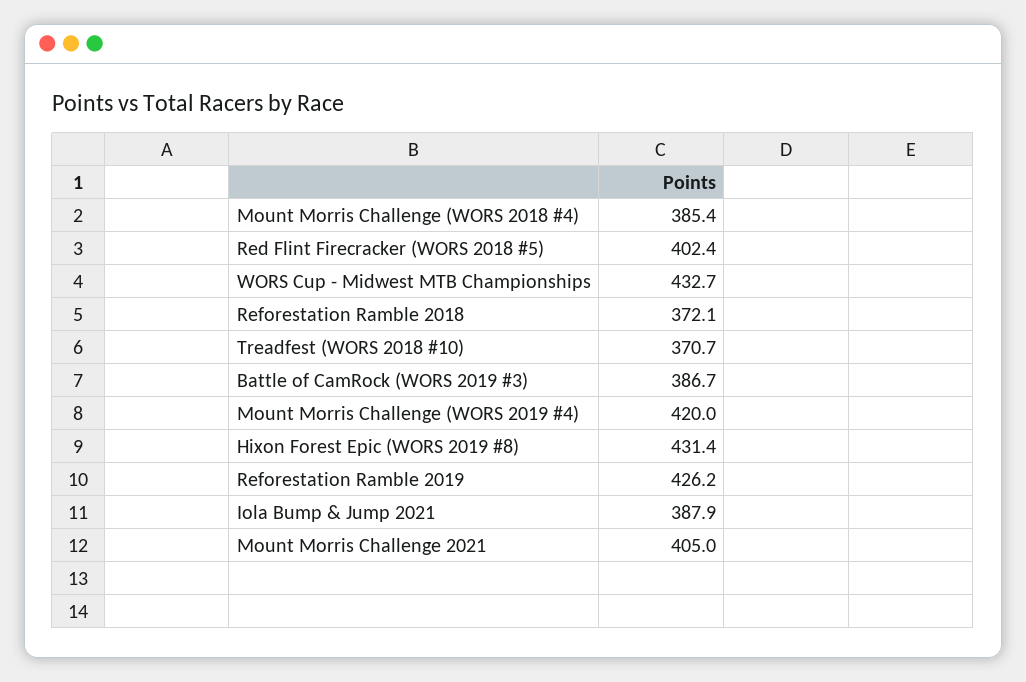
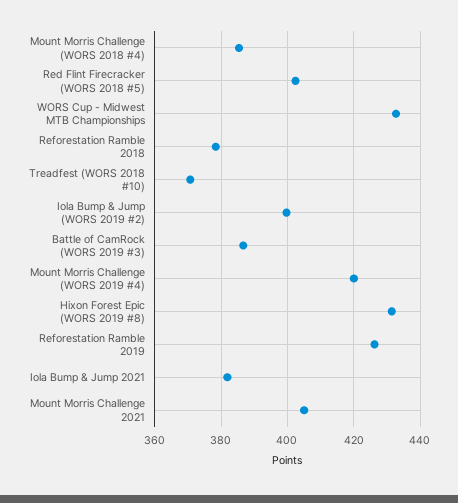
Reforestation Ramble 2018: 372.1 -> 378
Iola Bump & Jump 2021: 387.9 -> 382
Iola Bump & Jump (WORS 2019 #2): none -> 400

